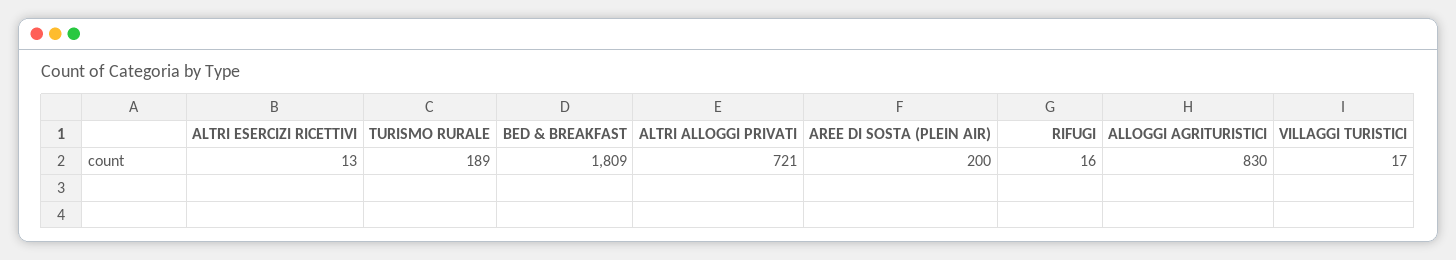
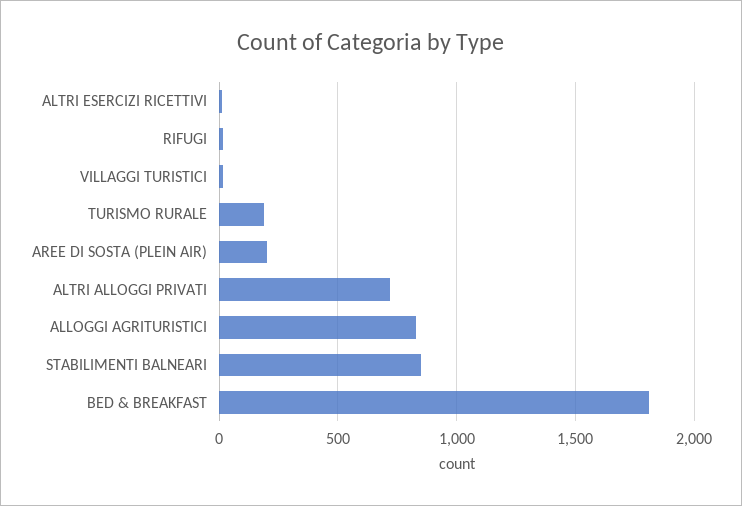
STABILIMENTI BALNEARI: none -> 850

